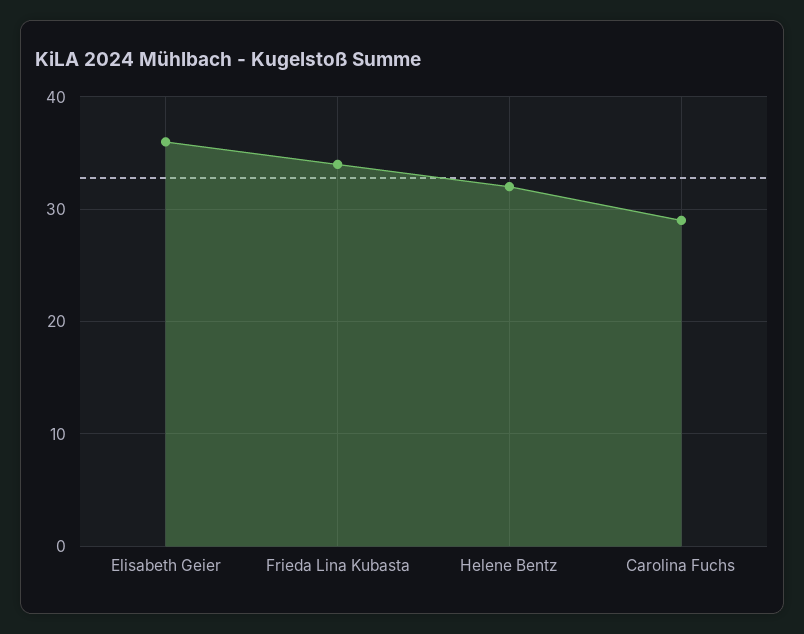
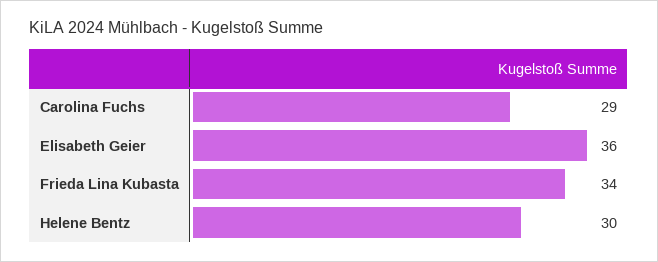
Helene Bentz: 32 -> 30

